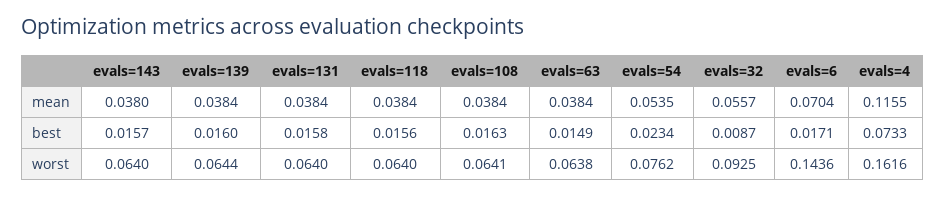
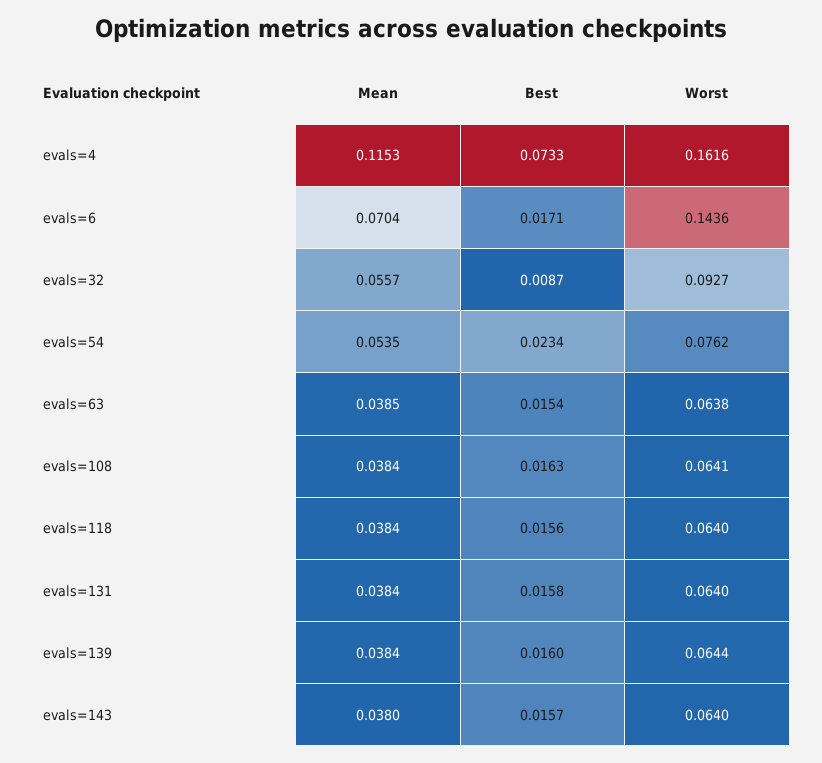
evals=63, mean: 0.0384 -> 0.0385
evals=4, mean: 0.1155 -> 0.1153
evals=63, best: 0.0149 -> 0.0154
evals=32, worst: 0.0925 -> 0.0927

